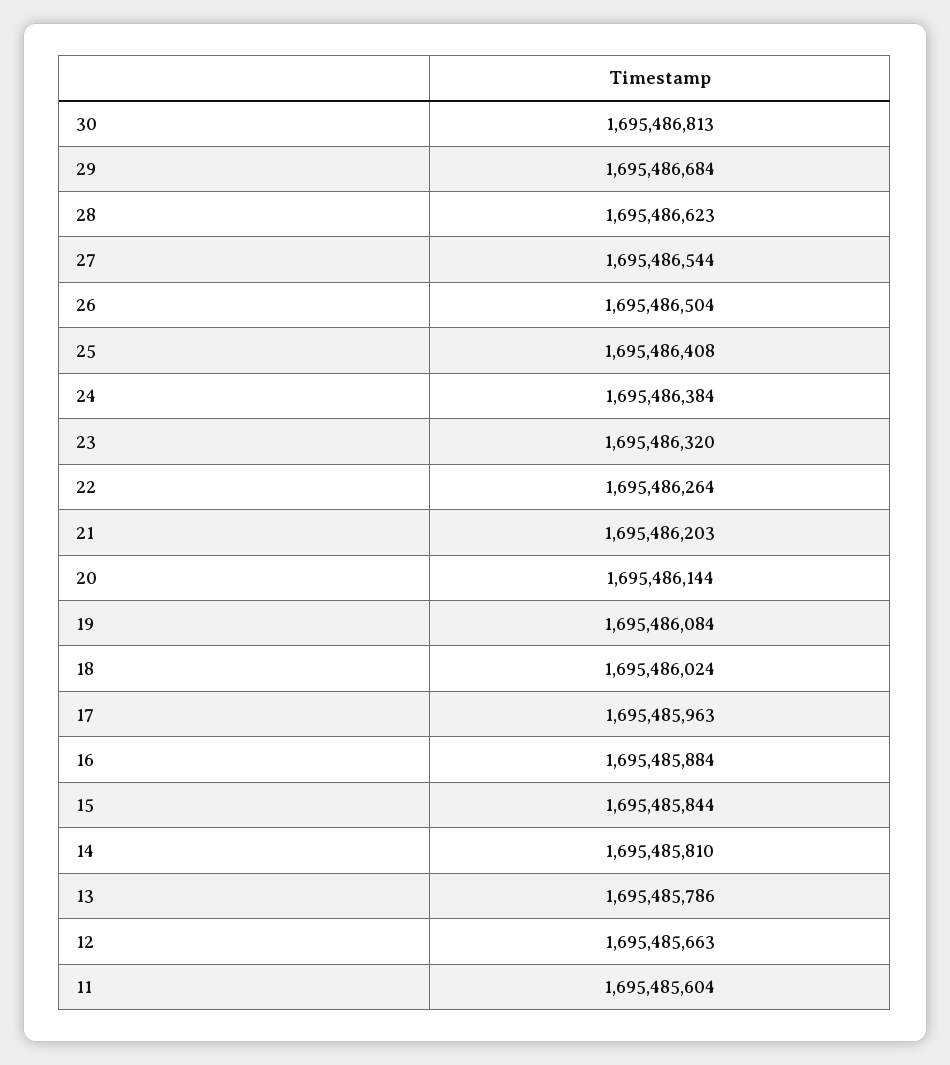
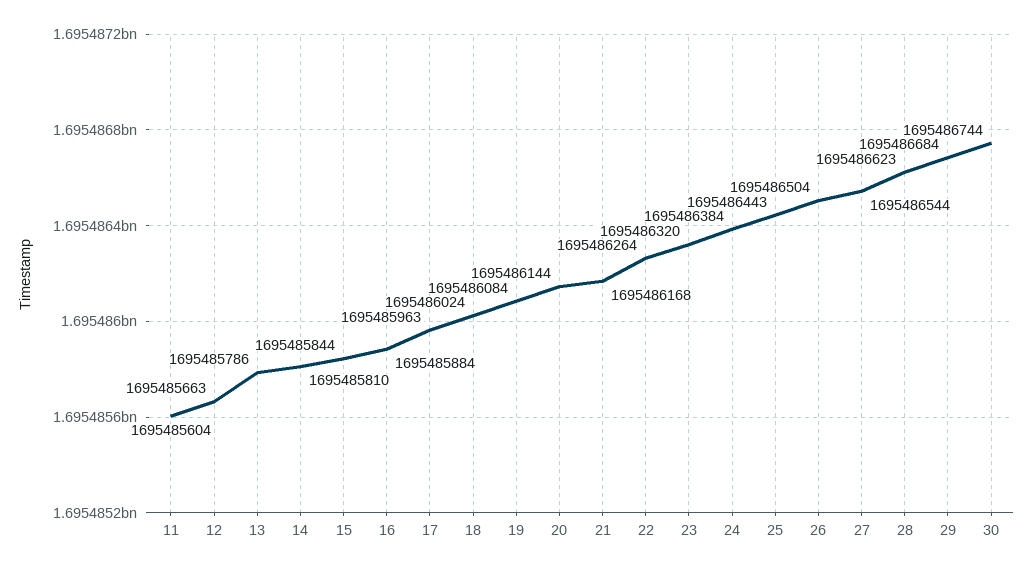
30: 1695486813 -> 1695486744
25: 1695486408 -> 1695486443
21: 1695486203 -> 1695486168

